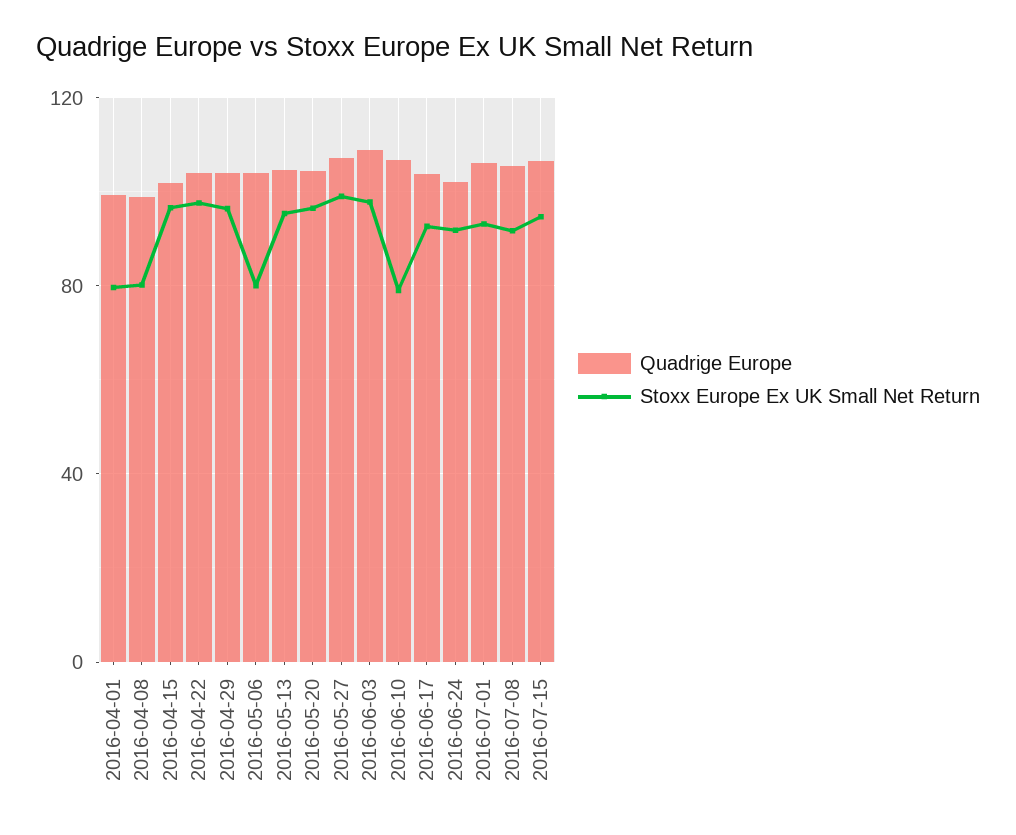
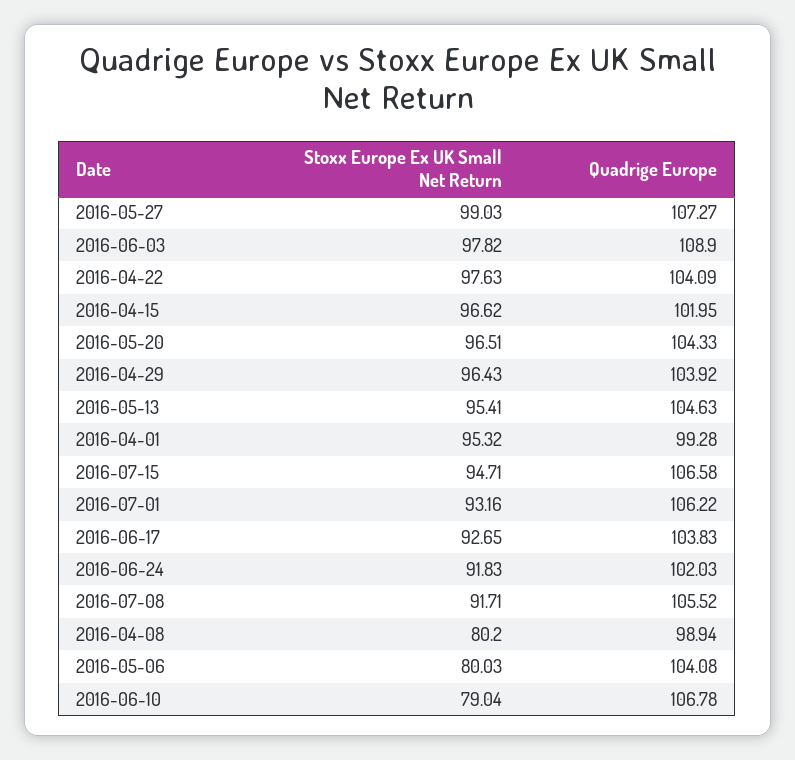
Stoxx Europe Ex UK Small Net Return, 2016-04-01: 80 -> 95.32

